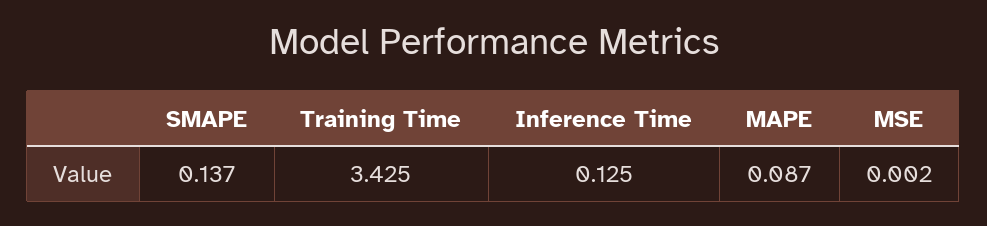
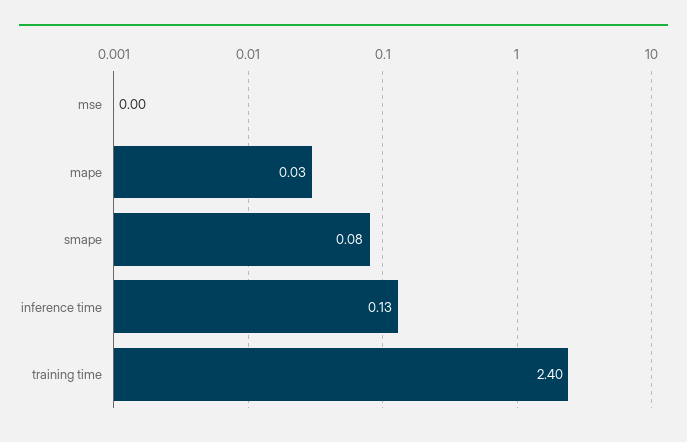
SMAPE: 0.137 -> 0.08
Training Time: 3.425 -> 2.4
MAPE: 0.087 -> 0.03

